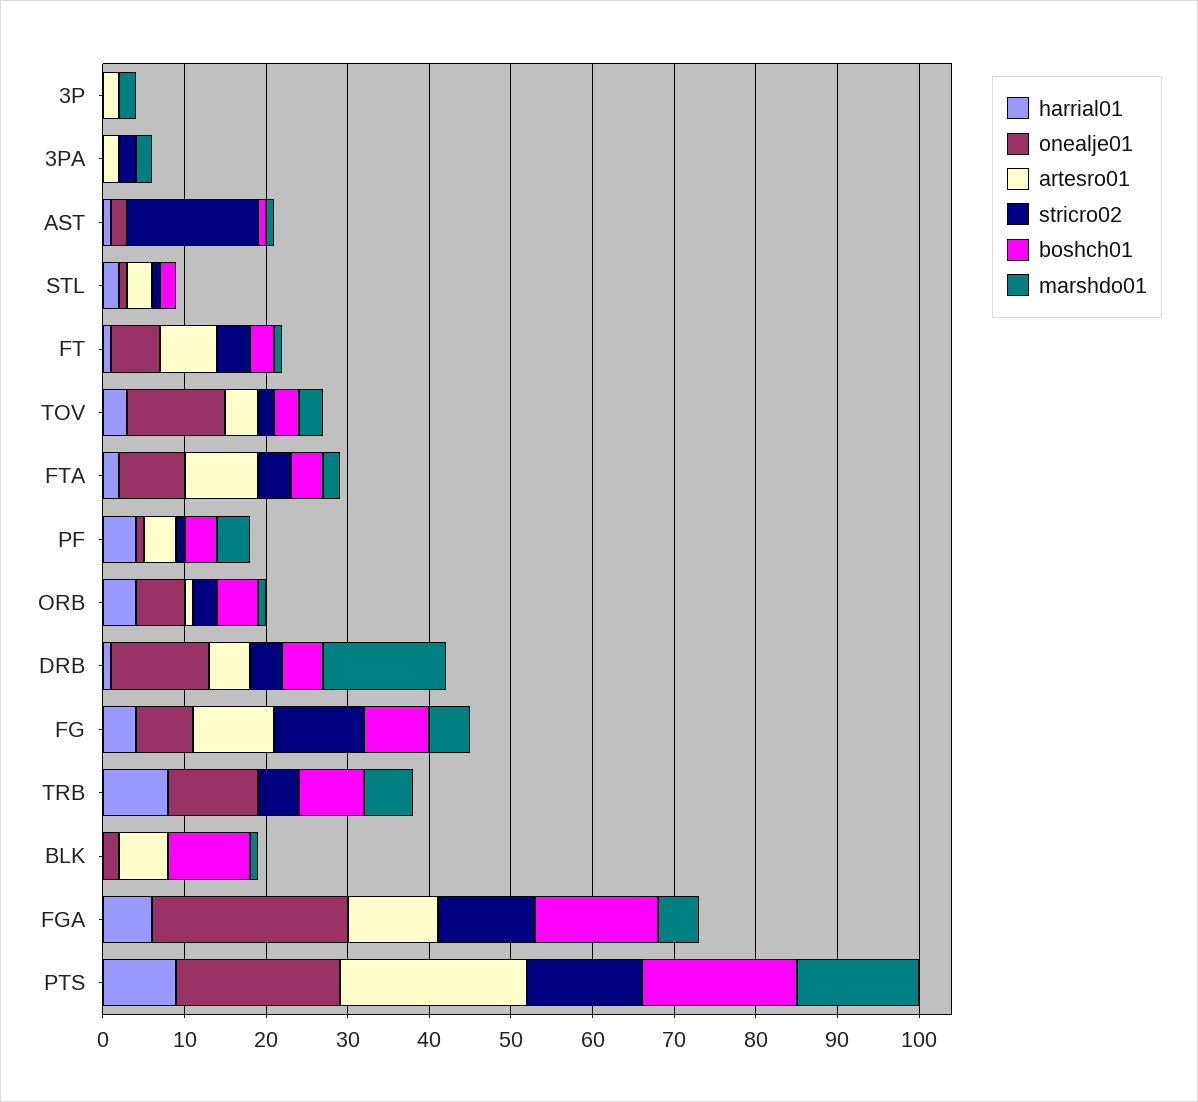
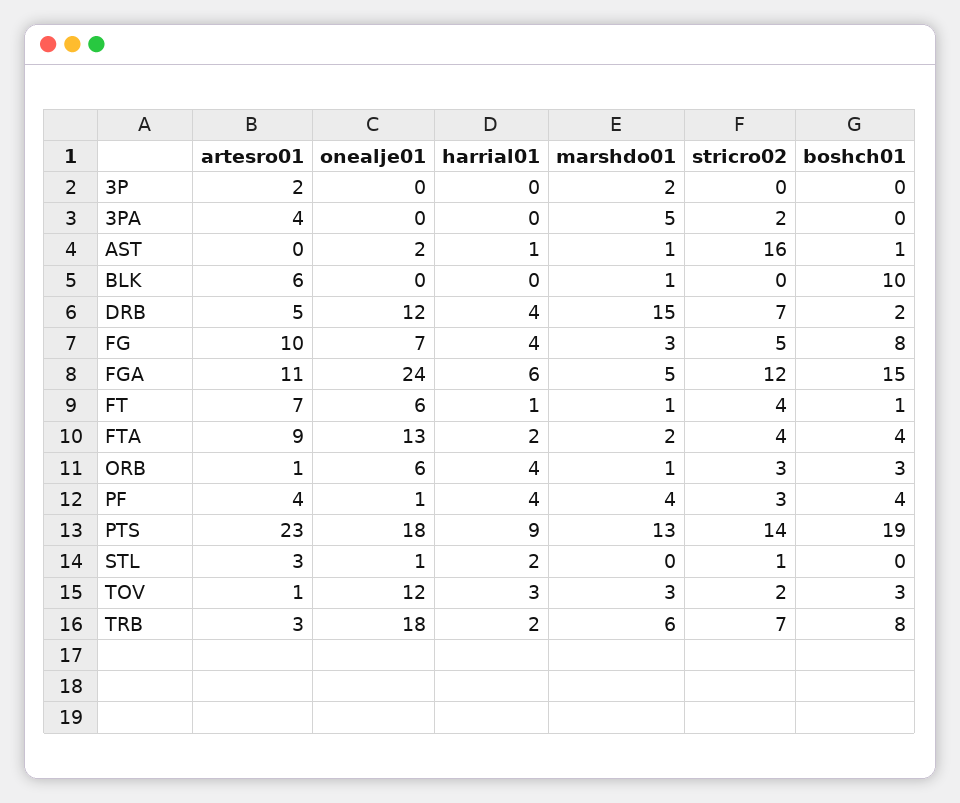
artesro01, 3PA: 2 -> 4
marshdo01, 3PA: 2 -> 5
boshch01, STL: 2 -> 0
boshch01, FT: 3 -> 1
artesro01, TOV: 4 -> 1
onealje01, FTA: 8 -> 13
stricro02, PF: 1 -> 3
boshch01, ORB: 5 -> 3
harrial01, DRB: 1 -> 4
stricro02, DRB: 4 -> 7
boshch01, DRB: 5 -> 2
stricro02, FG: 11 -> 5
marshdo01, FG: 5 -> 3
harrial01, TRB: 8 -> 2
onealje01, TRB: 11 -> 18
artesro01, TRB: 0 -> 3
stricro02, TRB: 5 -> 7
onealje01, BLK: 2 -> 0
onealje01, PTS: 20 -> 18
marshdo01, PTS: 15 -> 13

